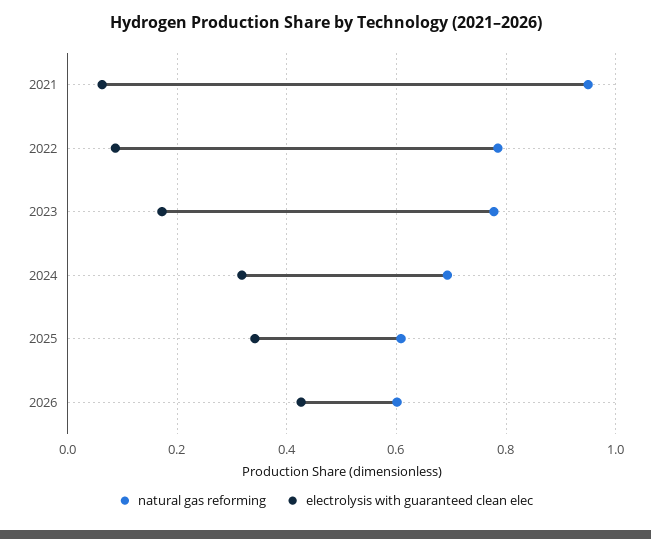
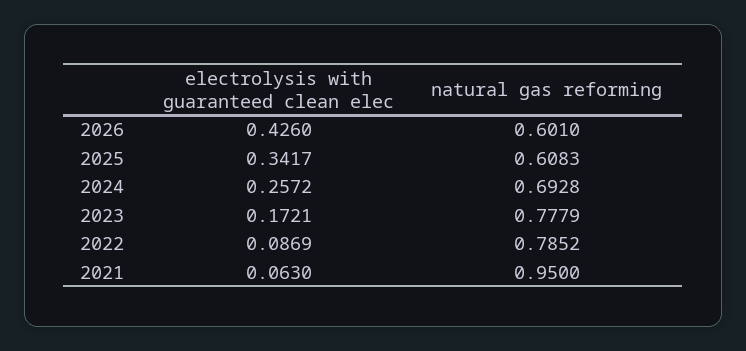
electrolysis with guaranteed clean elec, 2024: 0.32 -> 0.2572

